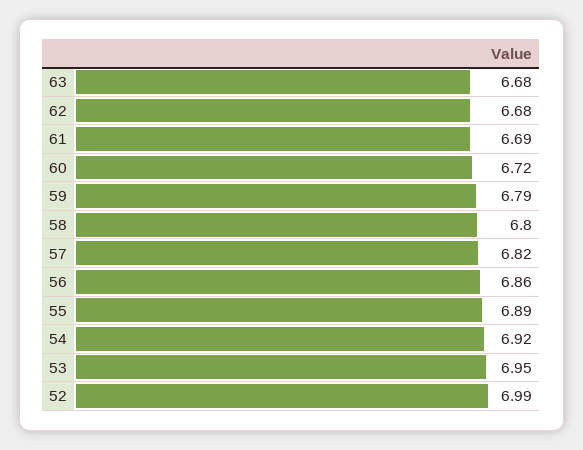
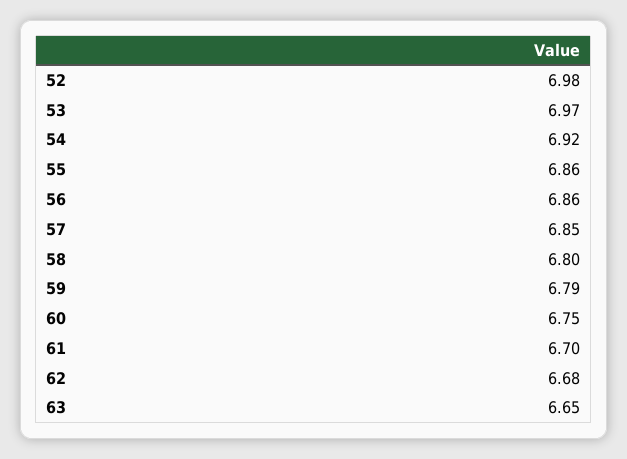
63: 6.68 -> 6.65
61: 6.69 -> 6.7
60: 6.72 -> 6.75
57: 6.82 -> 6.85
55: 6.89 -> 6.86
53: 6.95 -> 6.97
52: 6.99 -> 6.98

